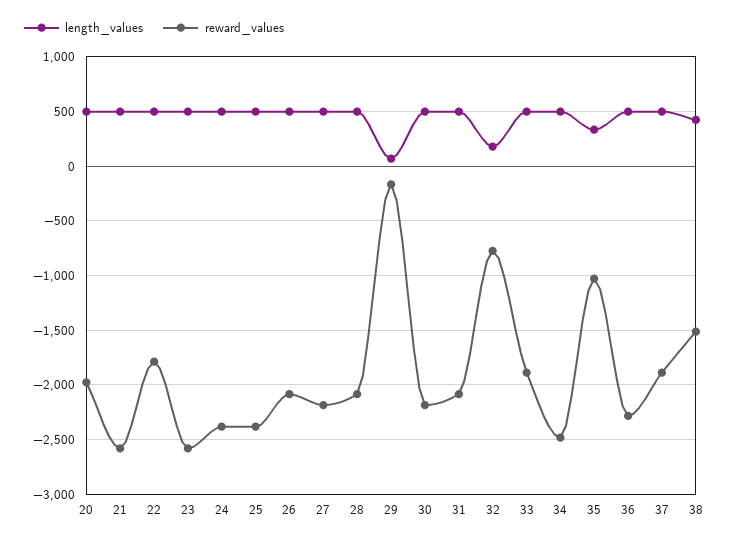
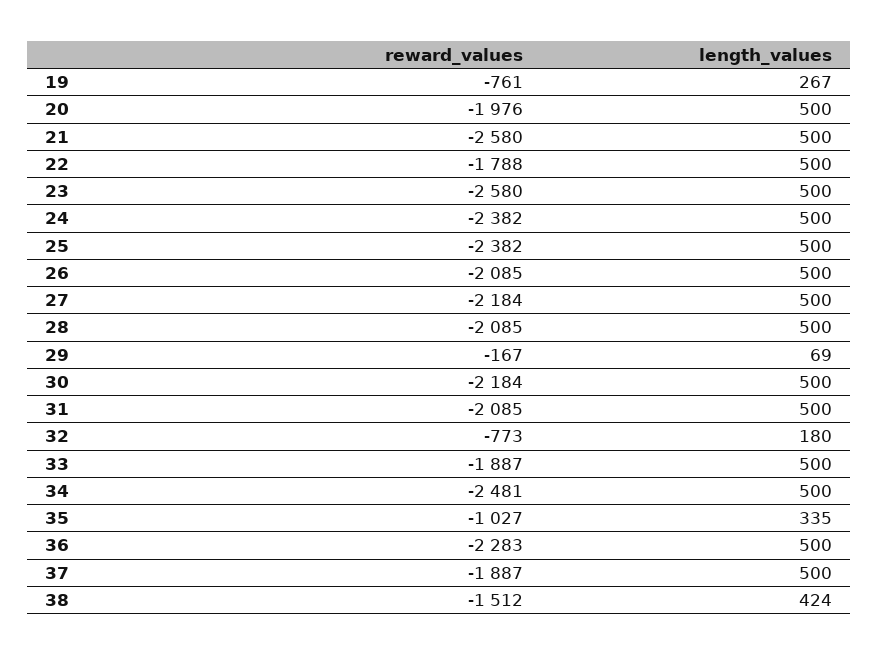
reward_values, 19: none -> -761
length_values, 19: none -> 267

